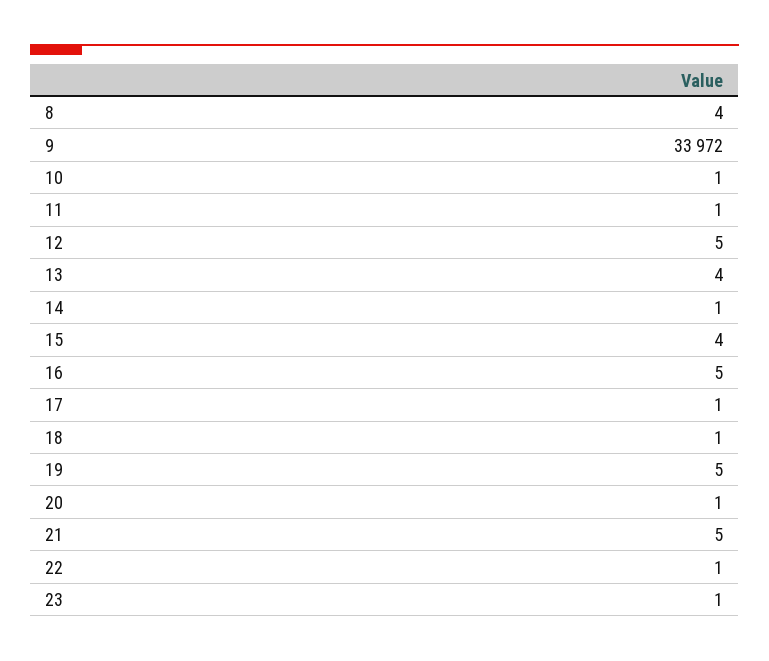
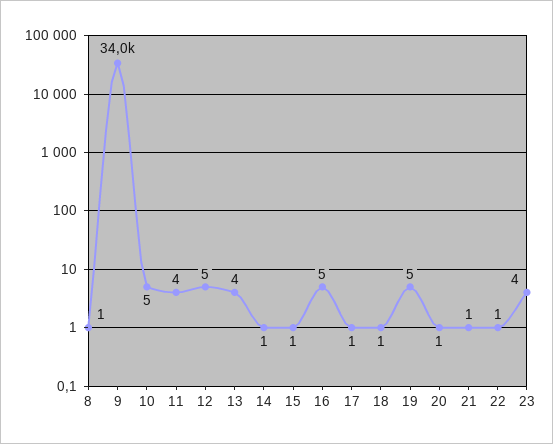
8: 4 -> 1
10: 1 -> 5
11: 1 -> 4
15: 4 -> 1
21: 5 -> 1
23: 1 -> 4

